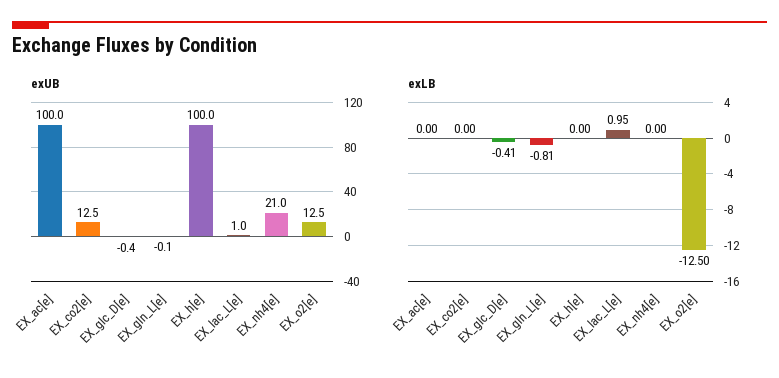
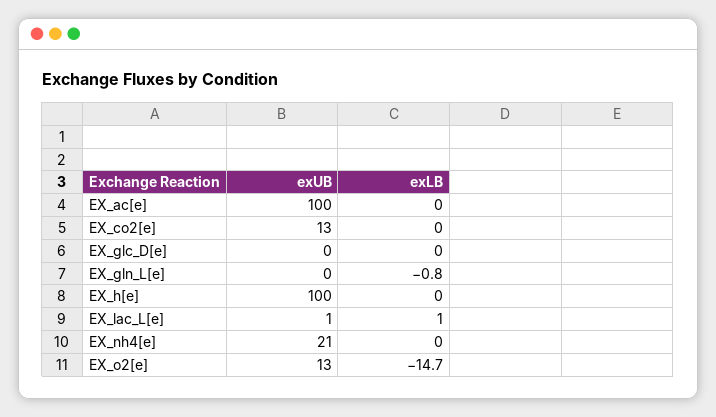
exLB, EX_glc_D[e]: -0.41 -> 0
exLB, EX_o2[e]: -12.5 -> -14.7

